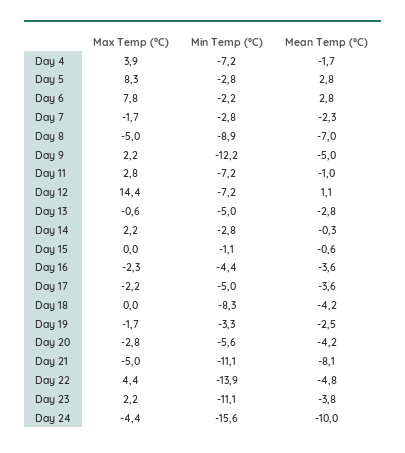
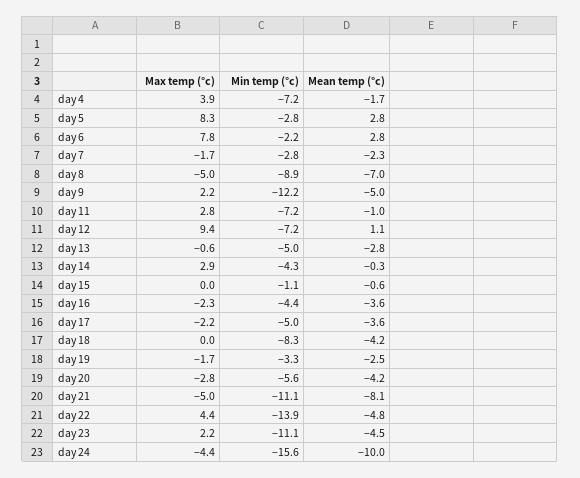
Max Temp (°C), Day 12: 14.4 -> 9.4
Max Temp (°C), Day 14: 2.2 -> 2.9
Min Temp (°C), Day 14: -2.8 -> -4.3
Mean Temp (°C), Day 23: -3.8 -> -4.5

